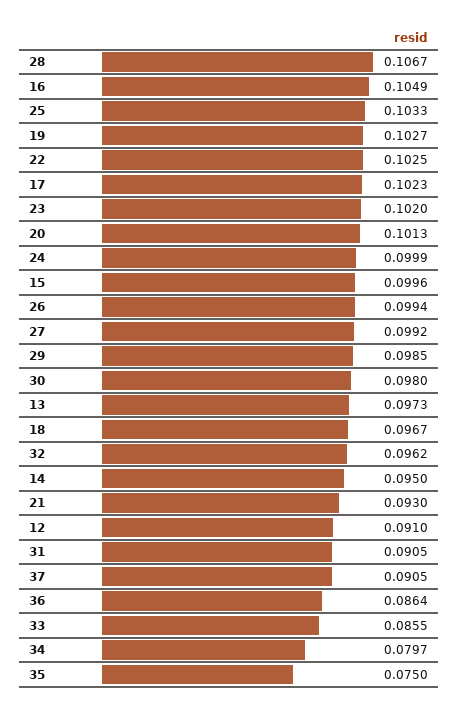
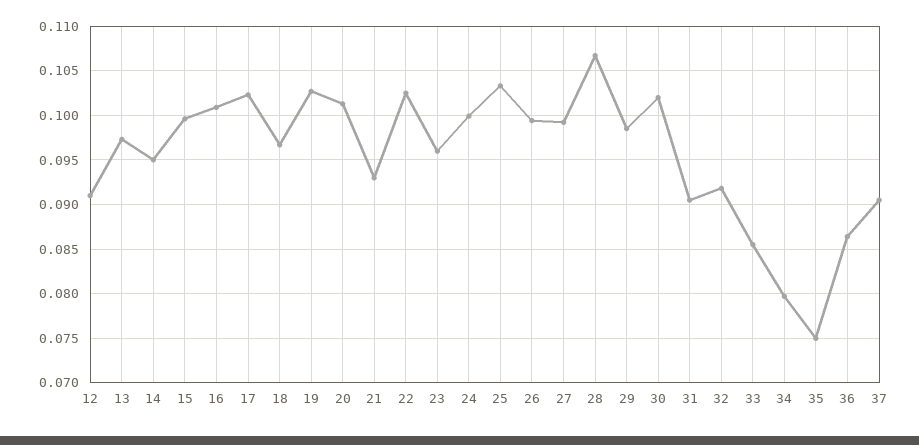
16: 0.1049 -> 0.101
23: 0.102 -> 0.096
30: 0.098 -> 0.102
32: 0.0962 -> 0.092

